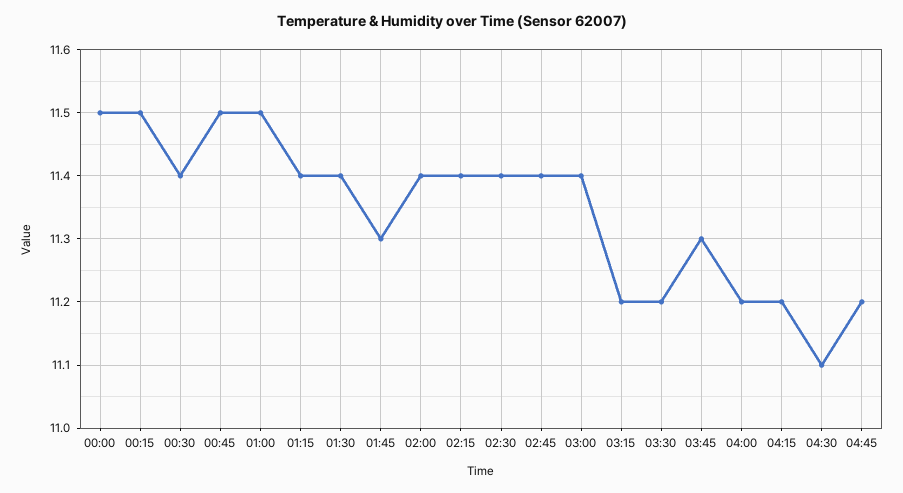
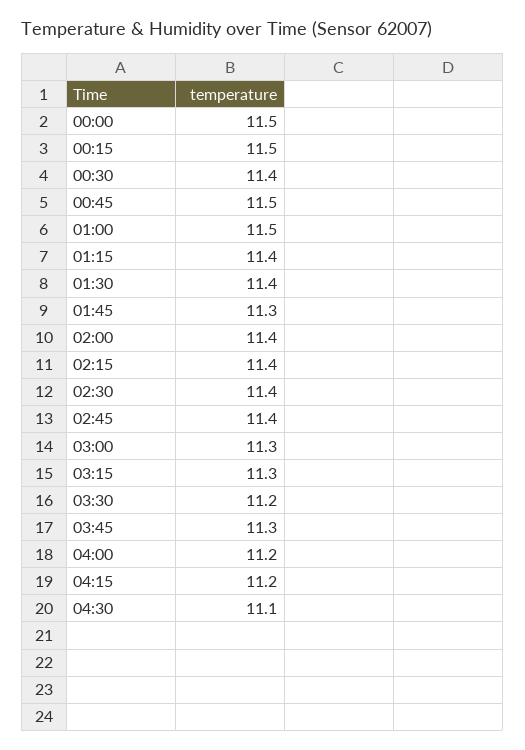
03:00: 11.4 -> 11.3
03:15: 11.2 -> 11.3
04:45: 11.2 -> none

